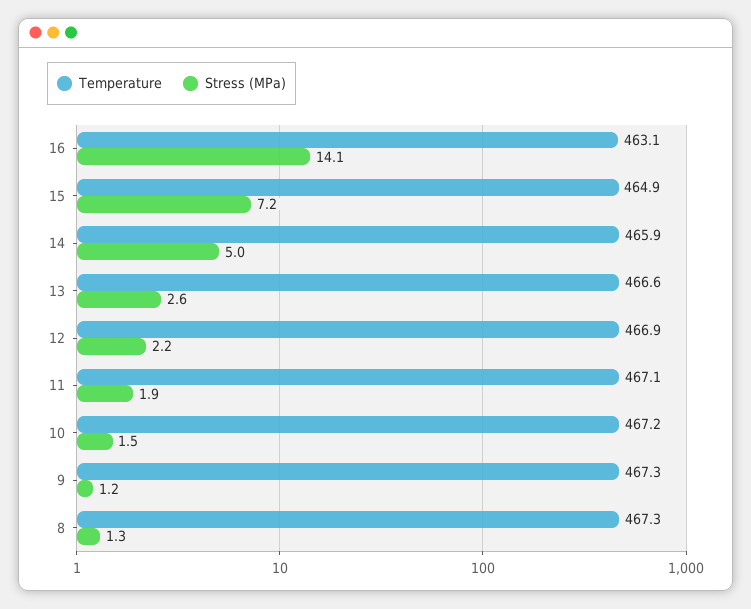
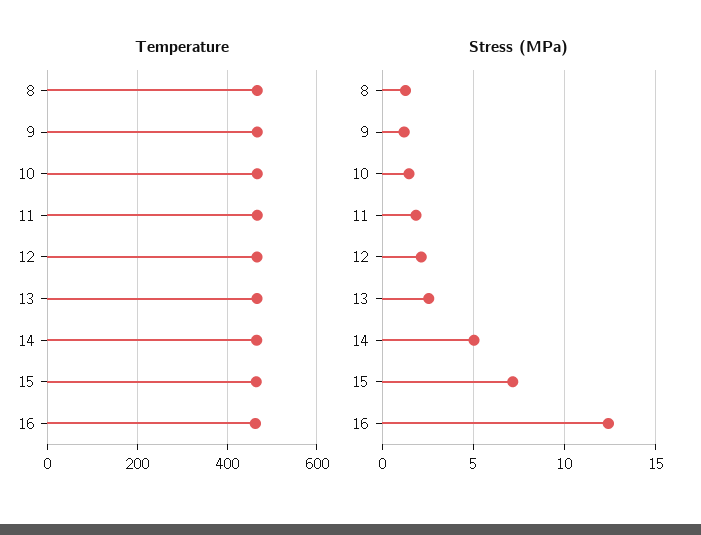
Stress (MPa), 16: 14.1 -> 12.5

